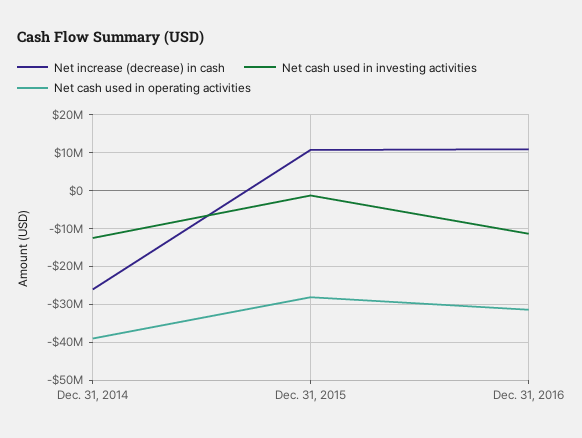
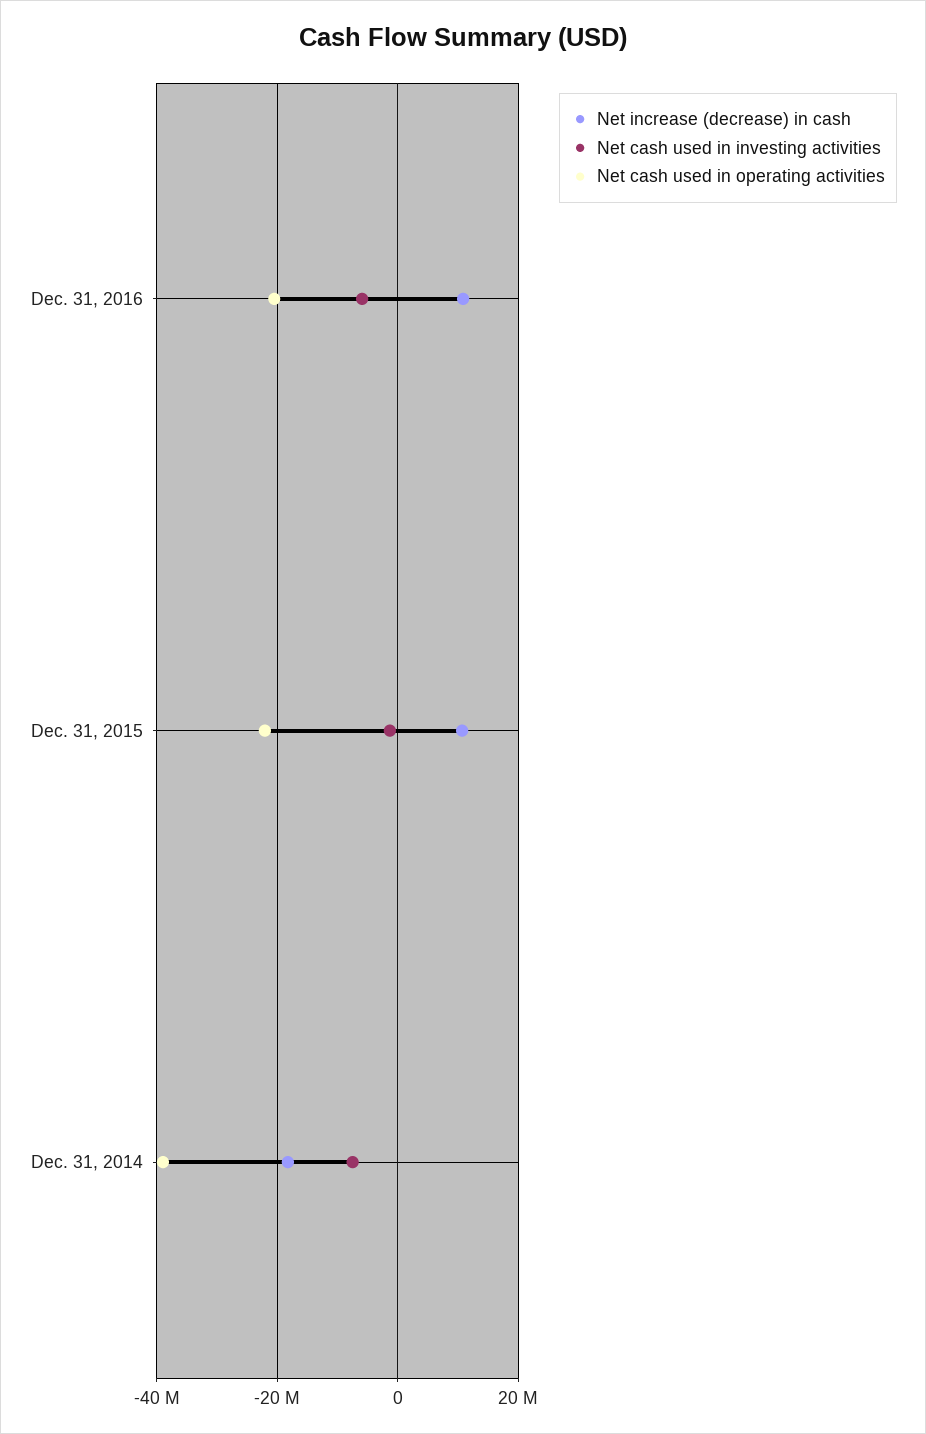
Net increase (decrease) in cash, Dec. 31, 2014: -26000000 -> -18000000
Net cash used in investing activities, Dec. 31, 2014: -12000000 -> -8000000
Net cash used in operating activities, Dec. 31, 2015: -28000000 -> -22000000
Net cash used in investing activities, Dec. 31, 2016: -12000000 -> -6000000
Net cash used in operating activities, Dec. 31, 2016: -32000000 -> -20000000

